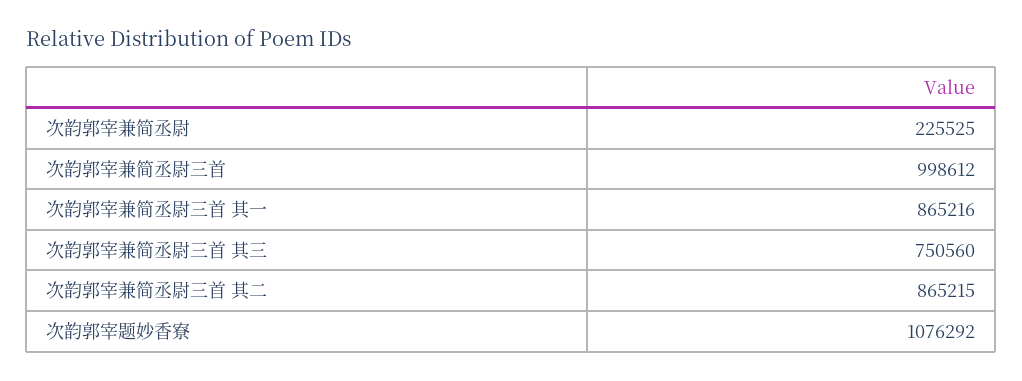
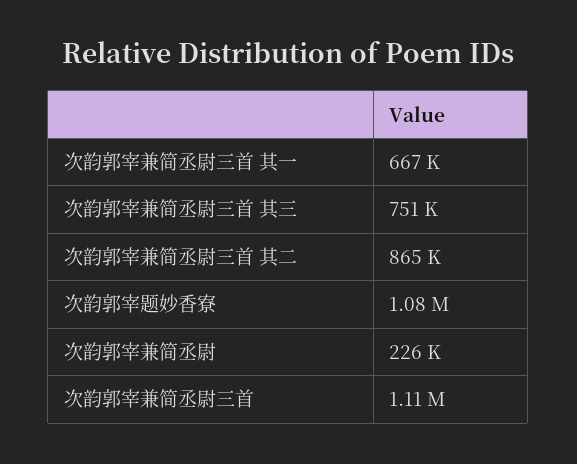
次韵郭宰兼简丞尉三首: 998612 -> 1110000
次韵郭宰兼简丞尉三首 其一: 865216 -> 667000

